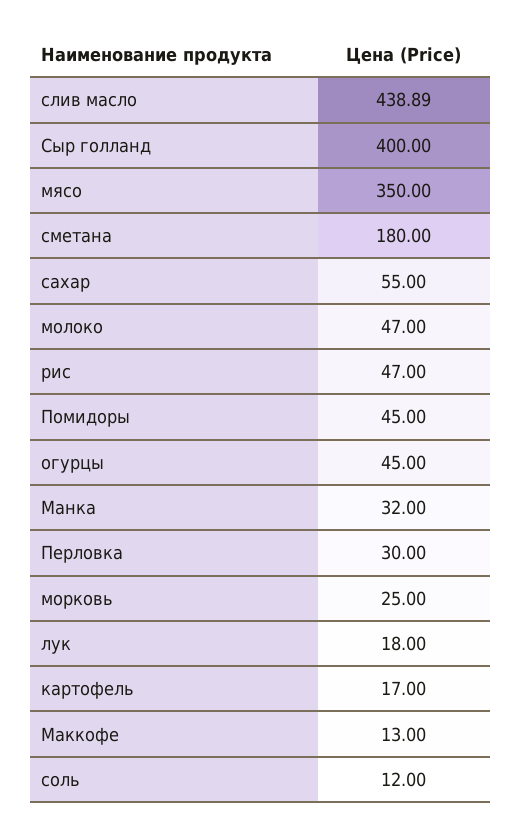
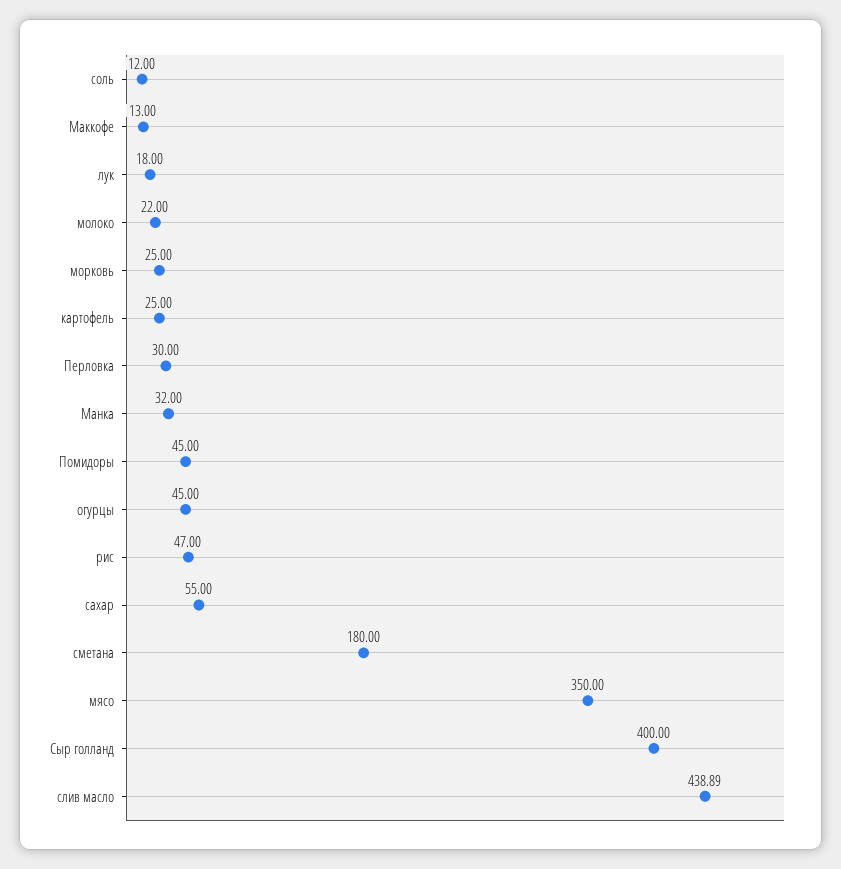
молоко: 47 -> 22
картофель: 17 -> 25

